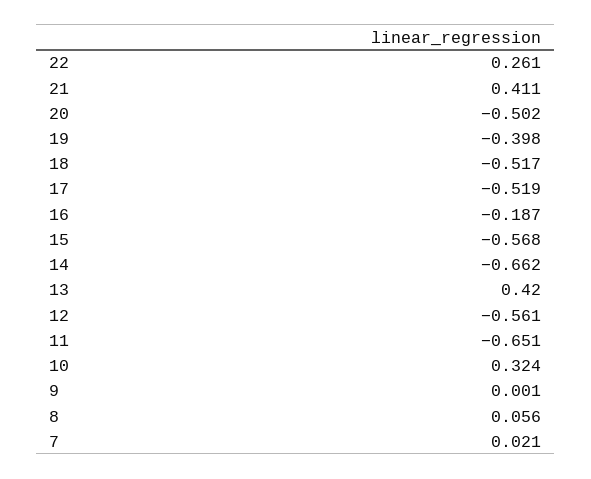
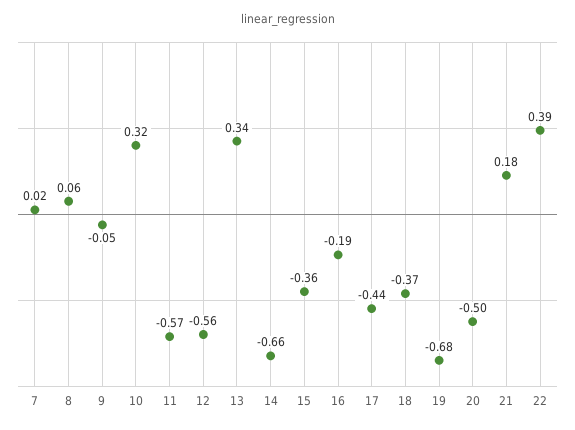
22: 0.261 -> 0.39
21: 0.411 -> 0.18
19: -0.398 -> -0.68
18: -0.517 -> -0.37
17: -0.519 -> -0.44
15: -0.568 -> -0.36
13: 0.42 -> 0.34
11: -0.651 -> -0.57
9: 0.001 -> -0.05

